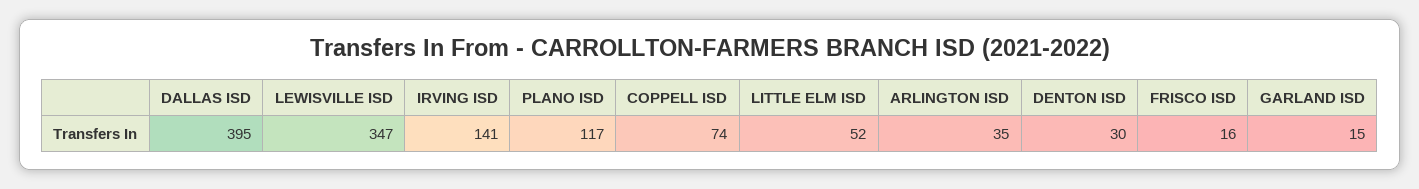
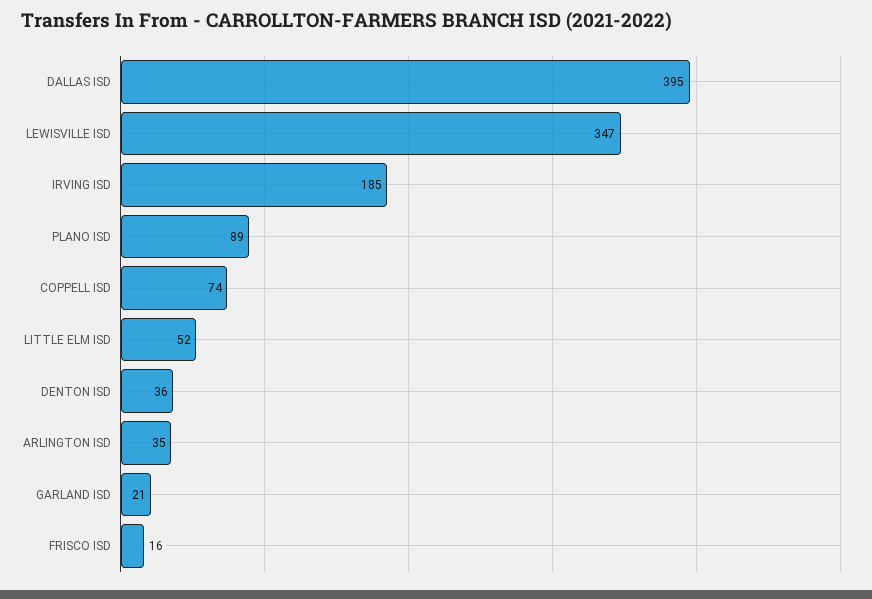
IRVING ISD: 141 -> 185
PLANO ISD: 117 -> 89
DENTON ISD: 30 -> 36
GARLAND ISD: 15 -> 21

